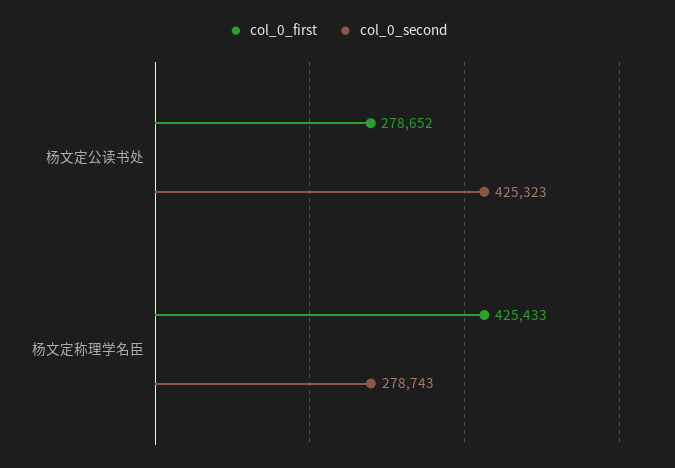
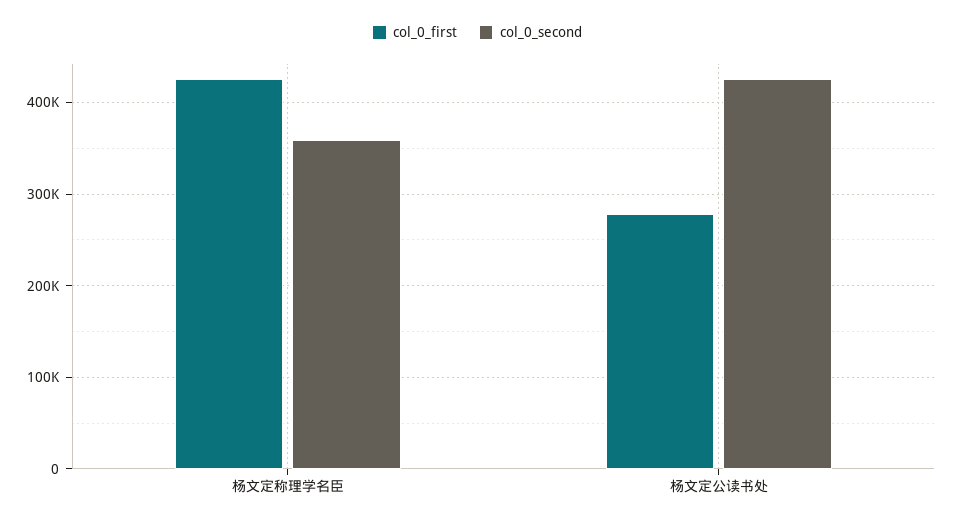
col_0_second, 杨文定称理学名臣: 278743 -> 360000

